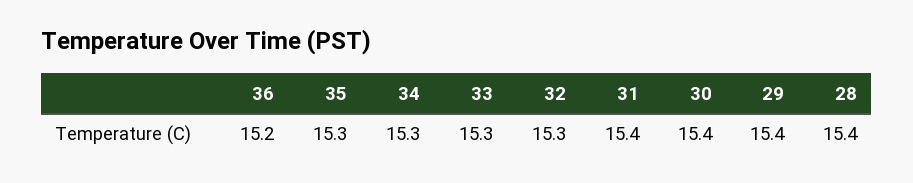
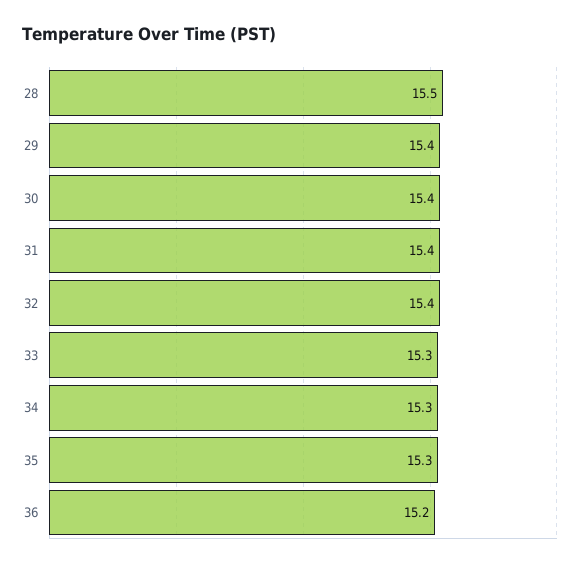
32: 15.3 -> 15.4
28: 15.4 -> 15.5

